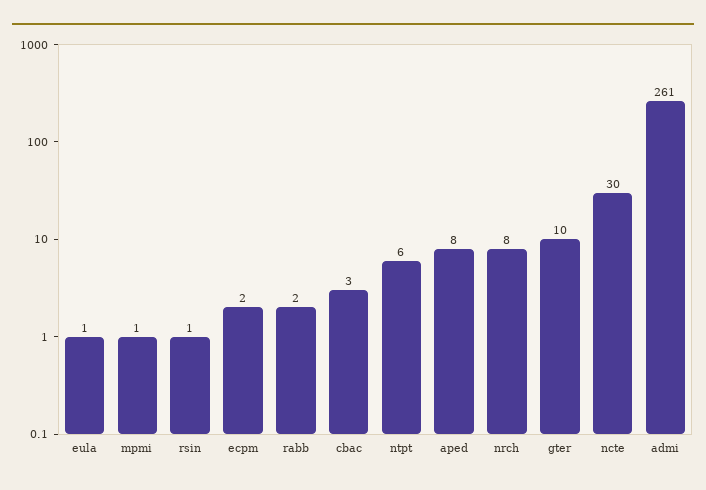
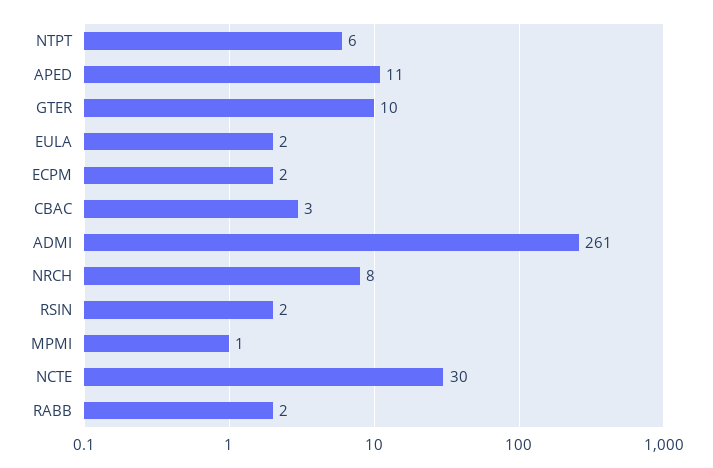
eula: 1 -> 2
rsin: 1 -> 2
aped: 8 -> 11

